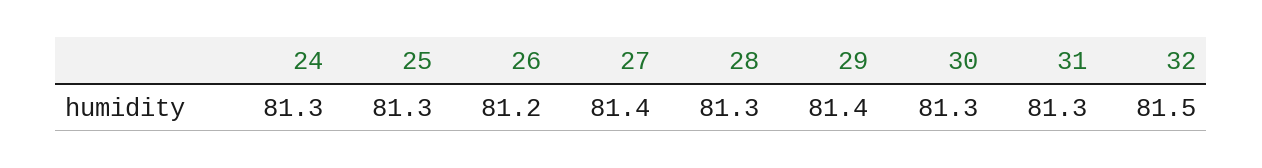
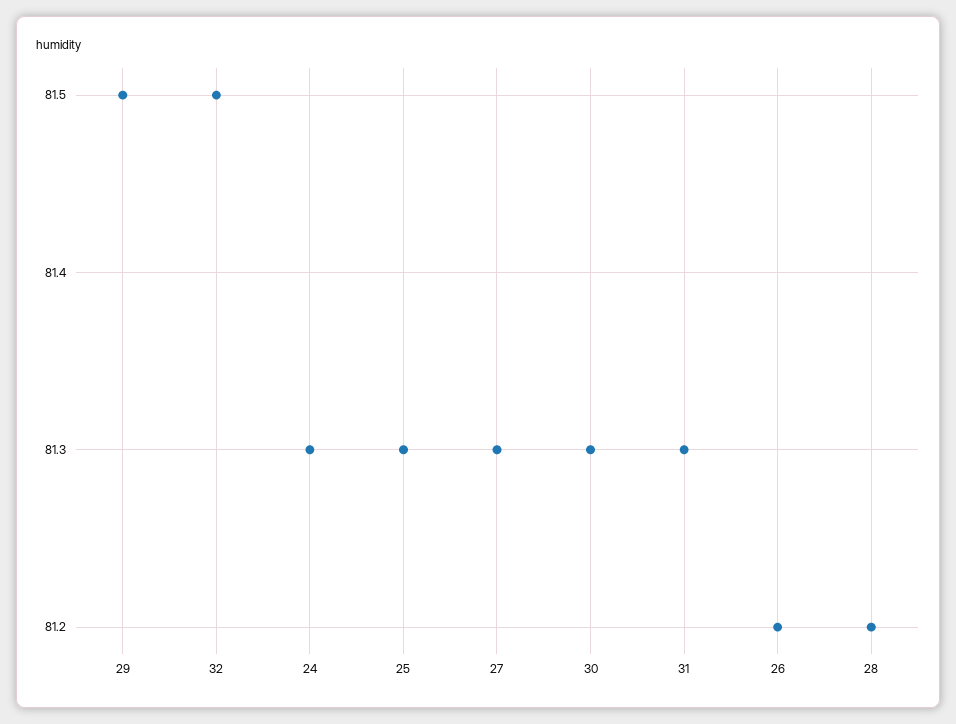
27: 81.4 -> 81.3
28: 81.3 -> 81.2
29: 81.4 -> 81.5

